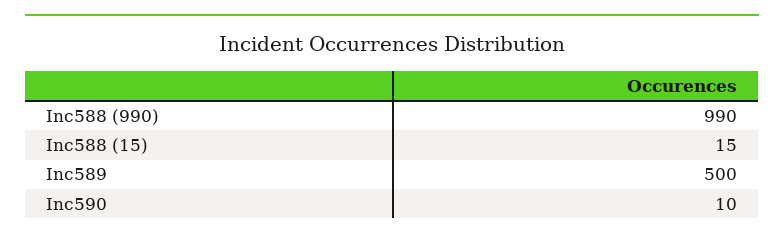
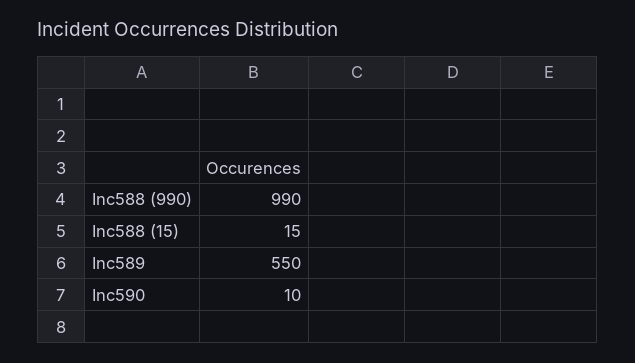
Inc589: 500 -> 550

